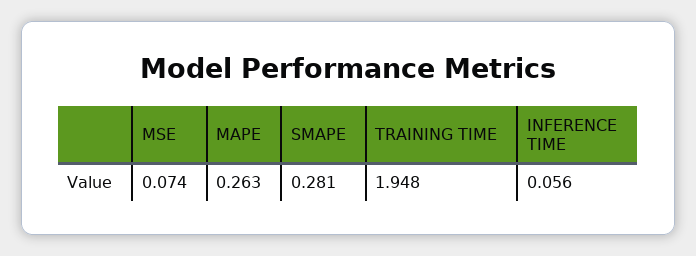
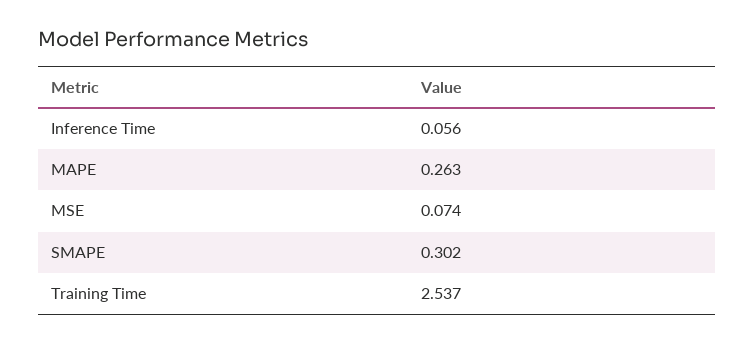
SMAPE: 0.281 -> 0.302
TRAINING TIME: 1.948 -> 2.537

